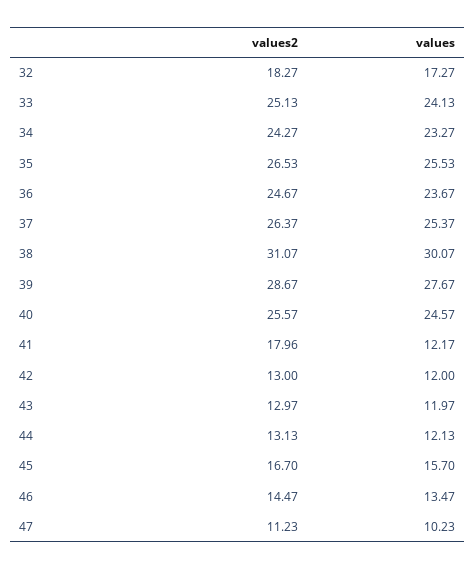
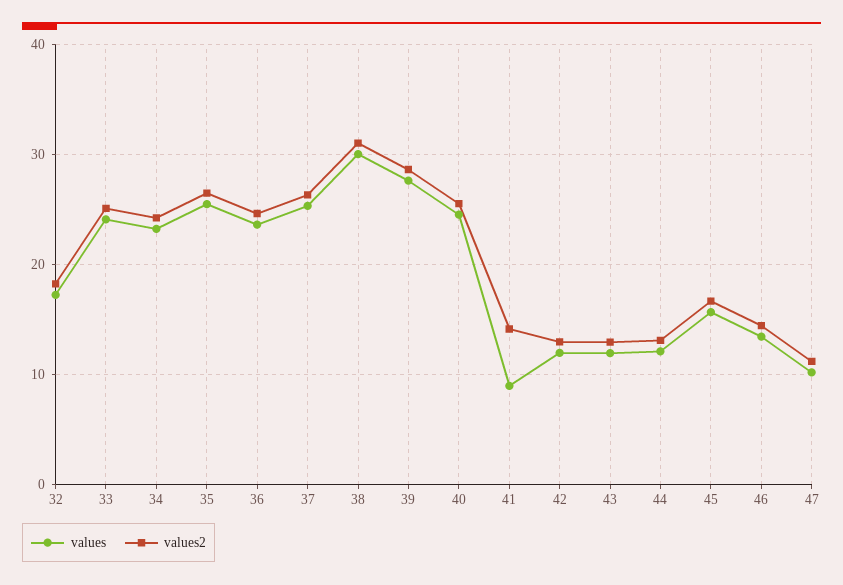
values2, 41: 17.96 -> 14
values, 41: 12.17 -> 9

